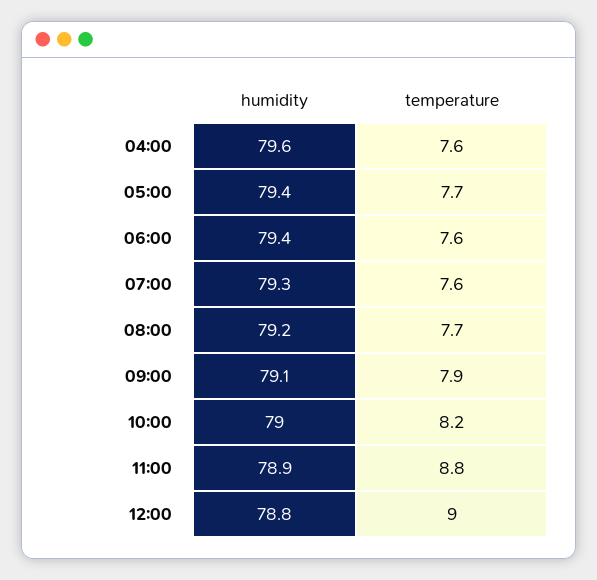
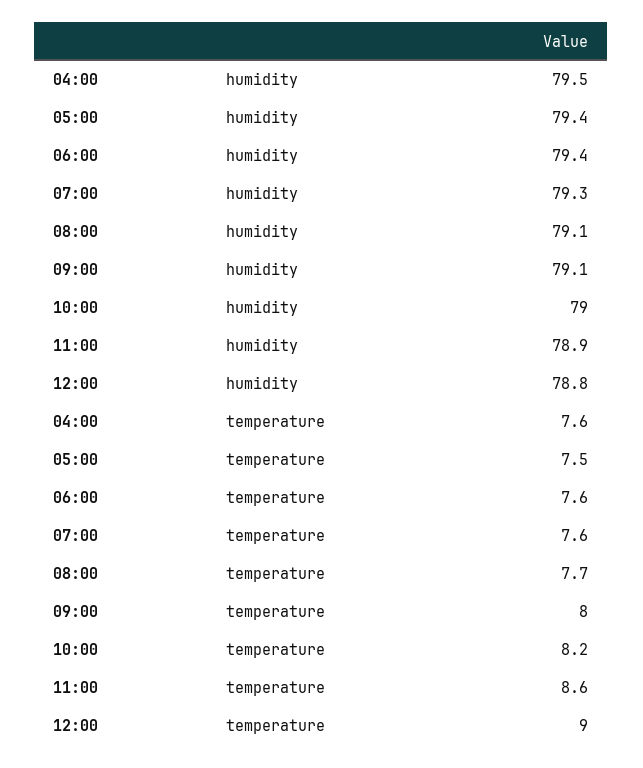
humidity, 04:00: 79.6 -> 79.5
temperature, 05:00: 7.7 -> 7.5
humidity, 08:00: 79.2 -> 79.1
temperature, 09:00: 7.9 -> 8
temperature, 11:00: 8.8 -> 8.6

